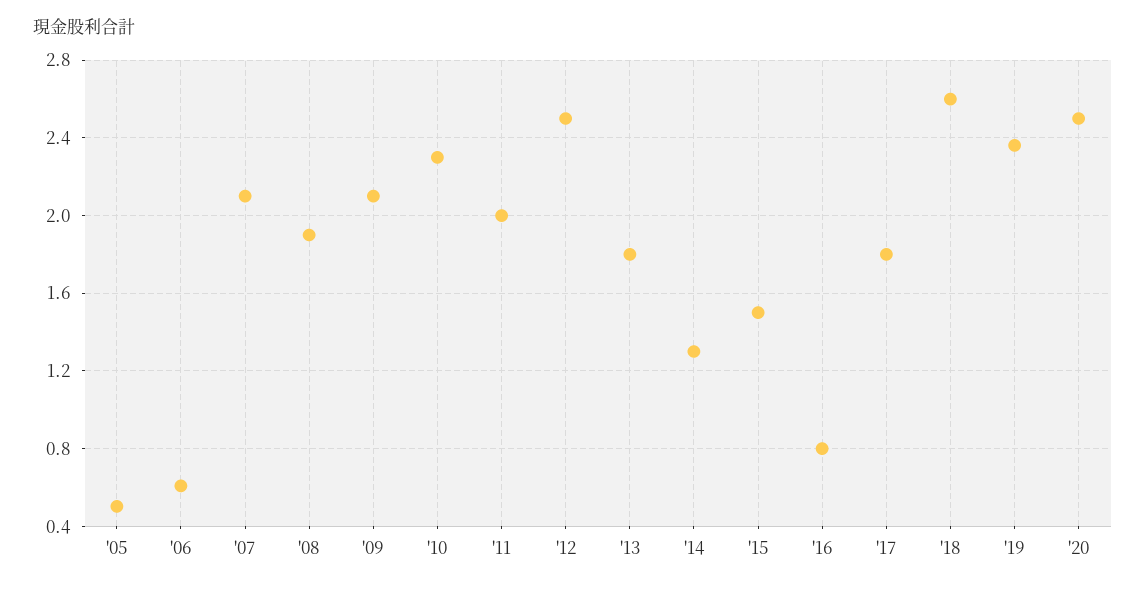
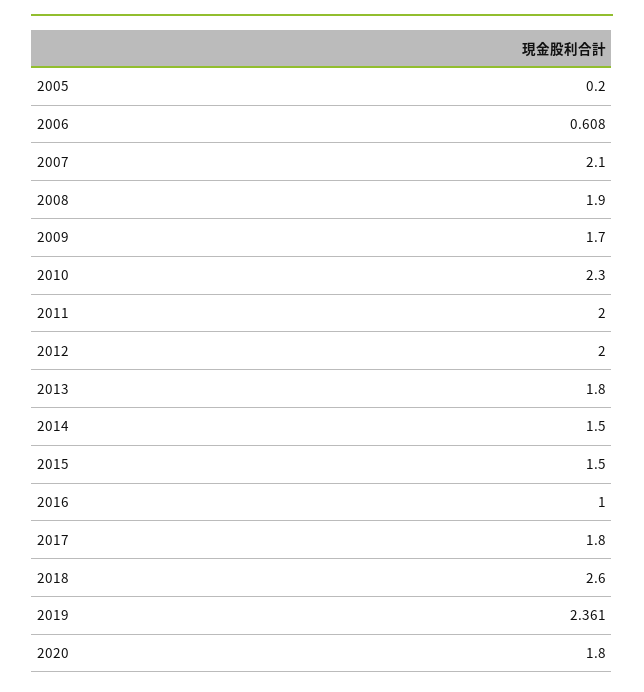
'05: 0.5 -> 0.2
'09: 2.1 -> 1.7
'12: 2.5 -> 2
'14: 1.3 -> 1.5
'16: 0.8 -> 1
'20: 2.5 -> 1.8

